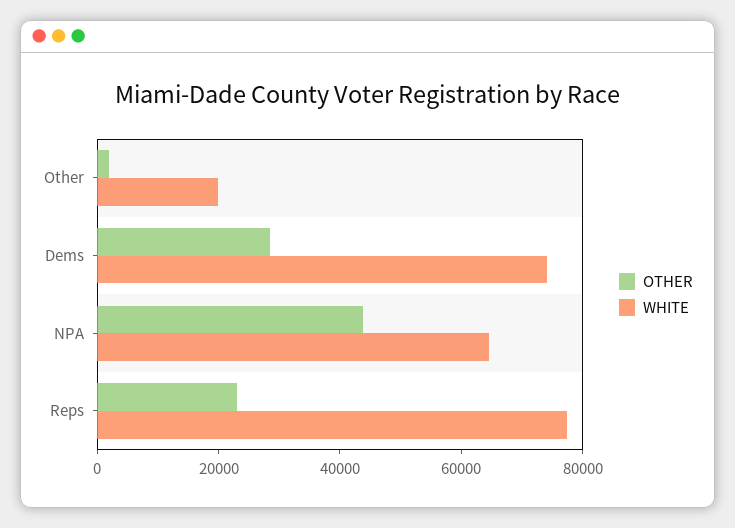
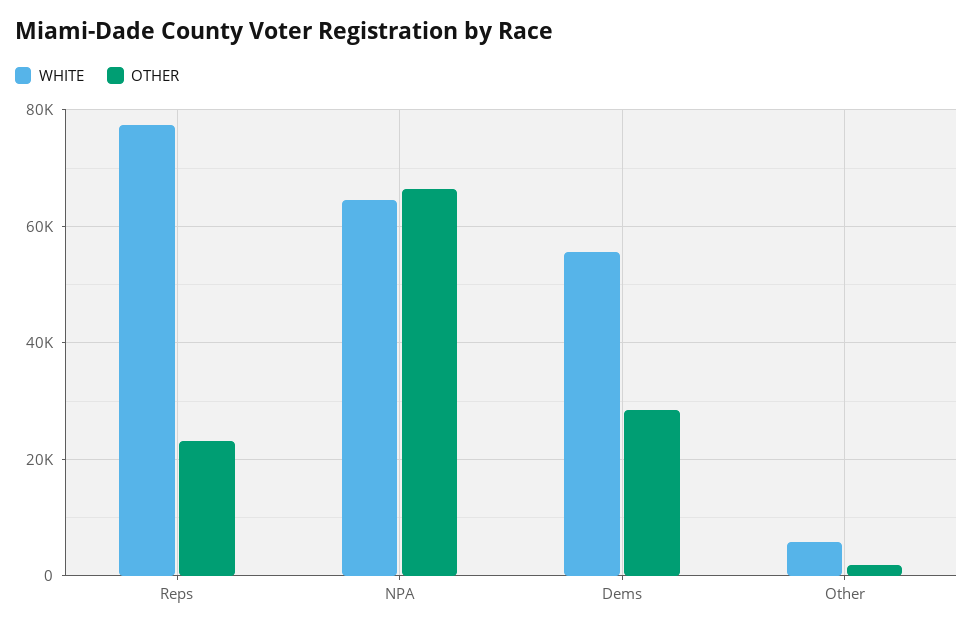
WHITE, Other: 20000 -> 6000
WHITE, Dems: 75000 -> 56000
OTHER, NPA: 45000 -> 66000

